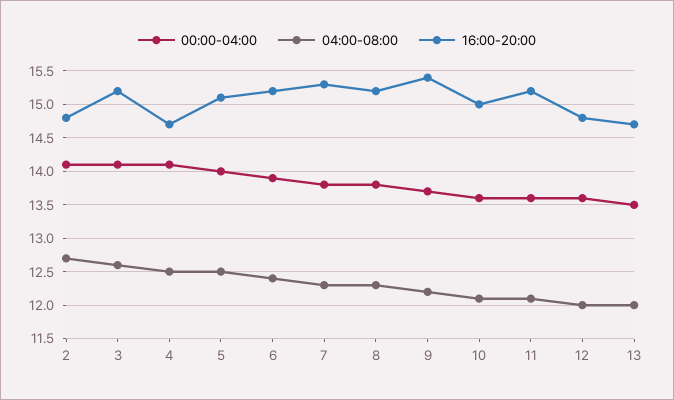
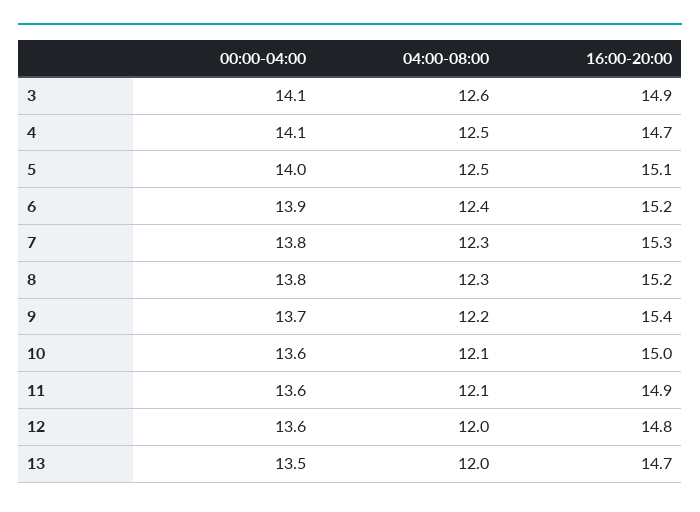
00:00-04:00, 2: 14.1 -> none
04:00-08:00, 2: 12.7 -> none
16:00-20:00, 2: 14.8 -> none
16:00-20:00, 3: 15.2 -> 14.9
16:00-20:00, 11: 15.2 -> 14.9

